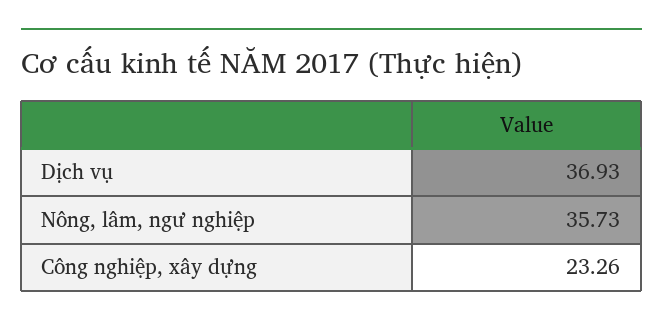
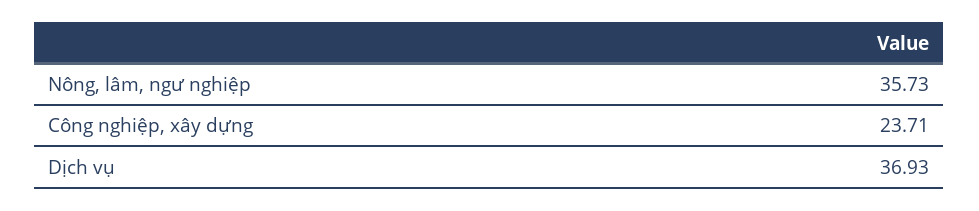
Công nghiệp, xây dựng: 23.26 -> 23.71

